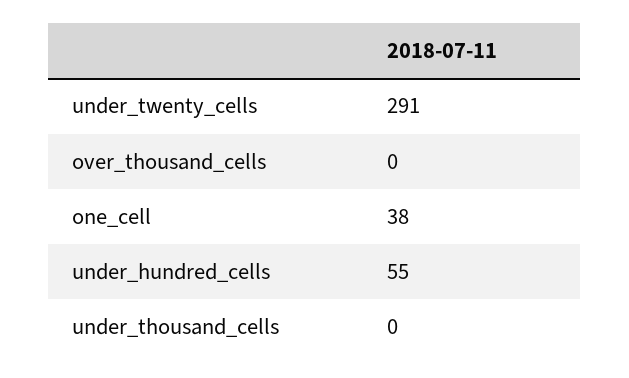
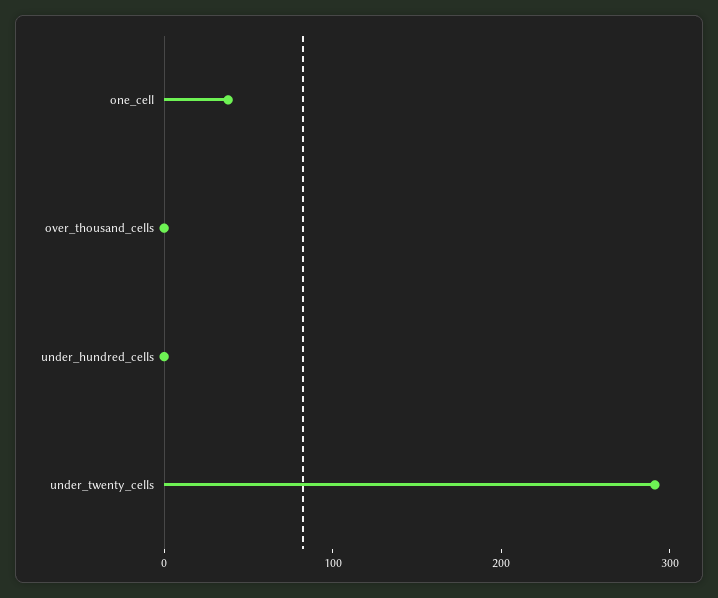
under_hundred_cells: 55 -> 0
under_thousand_cells: 0 -> none

